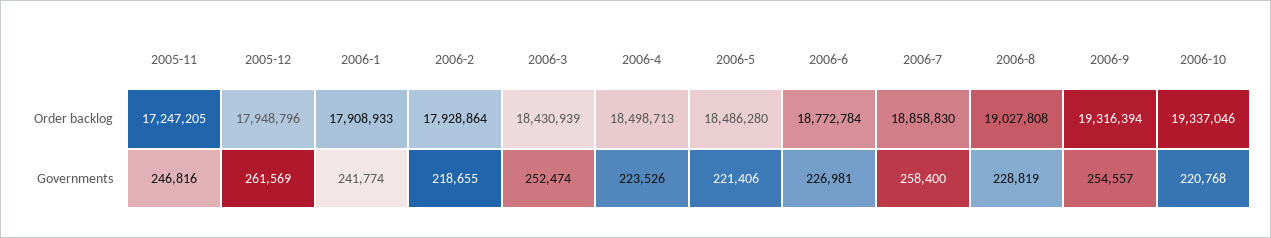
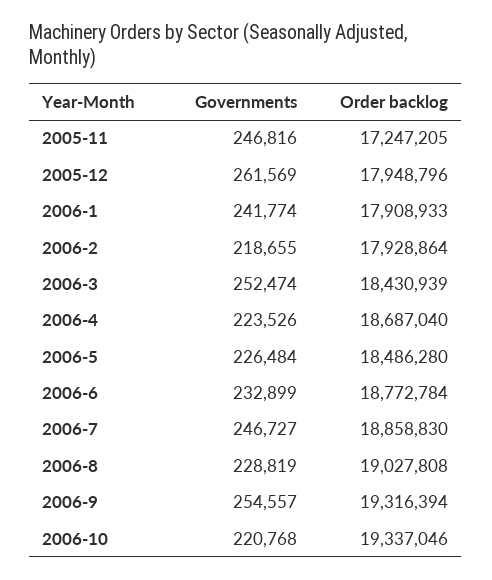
2006-4, Order backlog: 18498713 -> 18687040
2006-5, Governments: 221406 -> 226484
2006-6, Governments: 226981 -> 232899
2006-7, Governments: 258400 -> 246727

